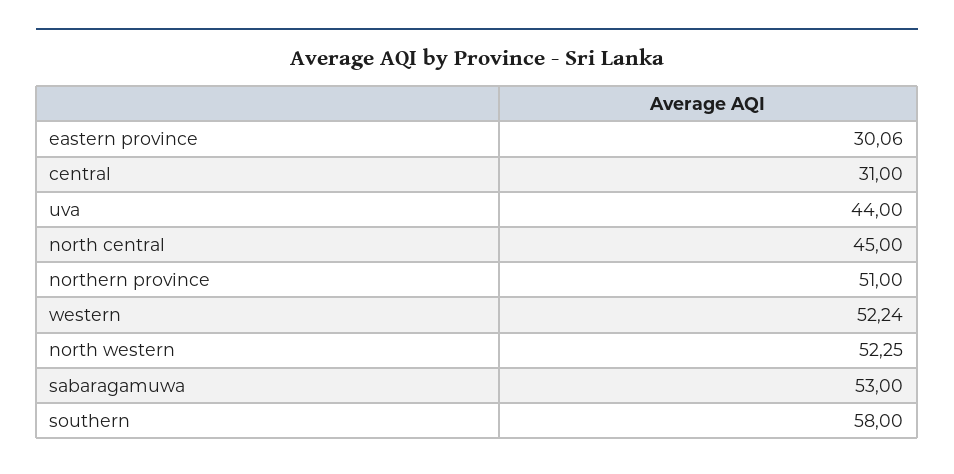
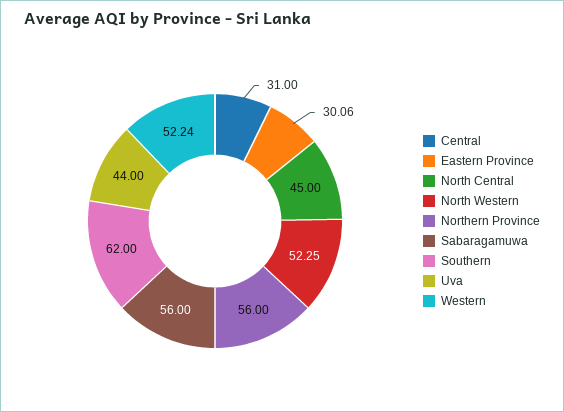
northern province: 51 -> 56
sabaragamuwa: 53 -> 56
southern: 58 -> 62

